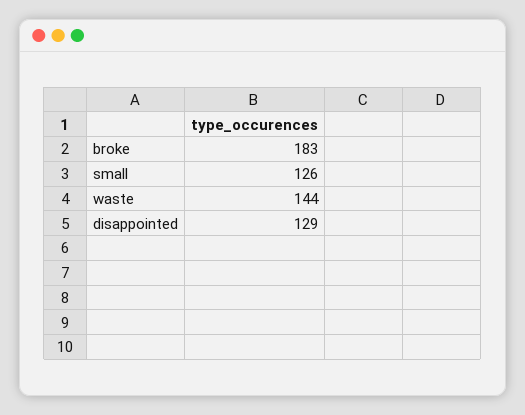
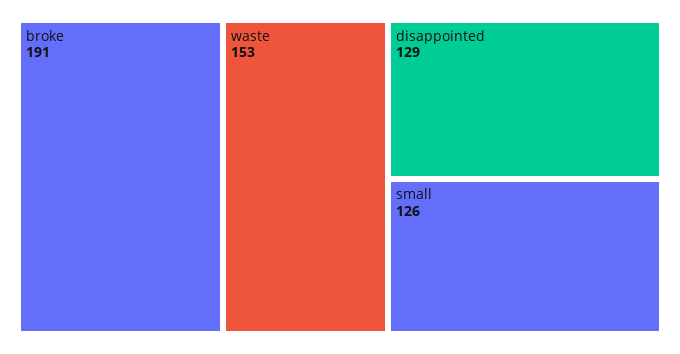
broke: 183 -> 191
waste: 144 -> 153

